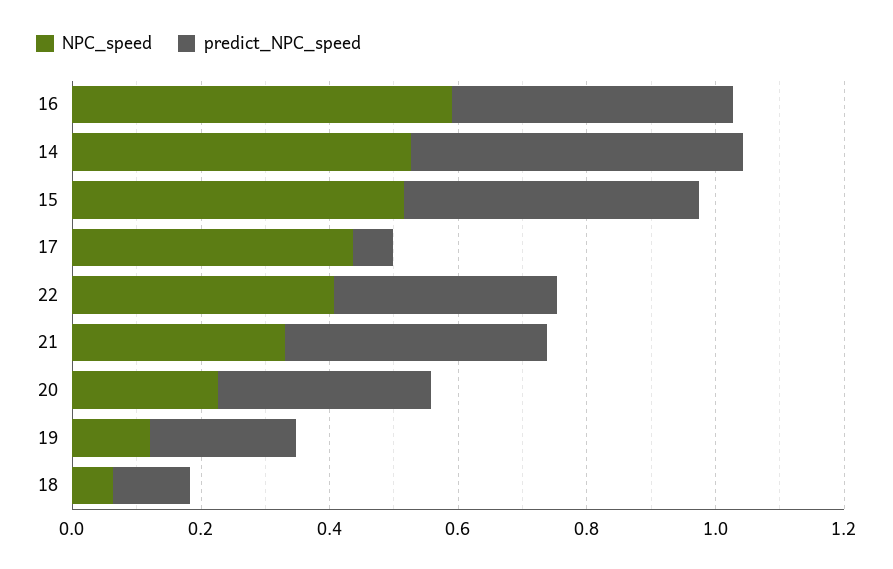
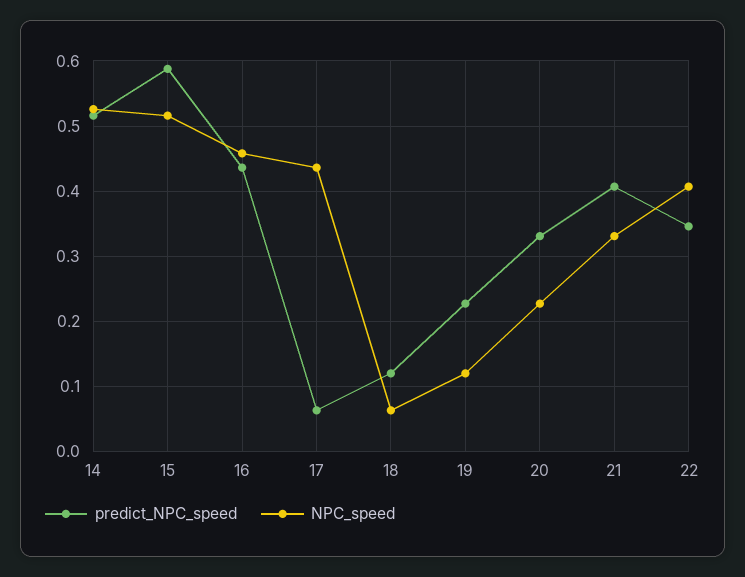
NPC_speed, 16: 0.6 -> 0.46
predict_NPC_speed, 15: 0.45 -> 0.59

